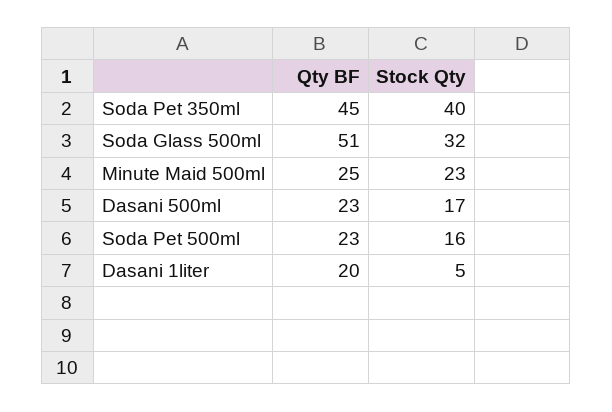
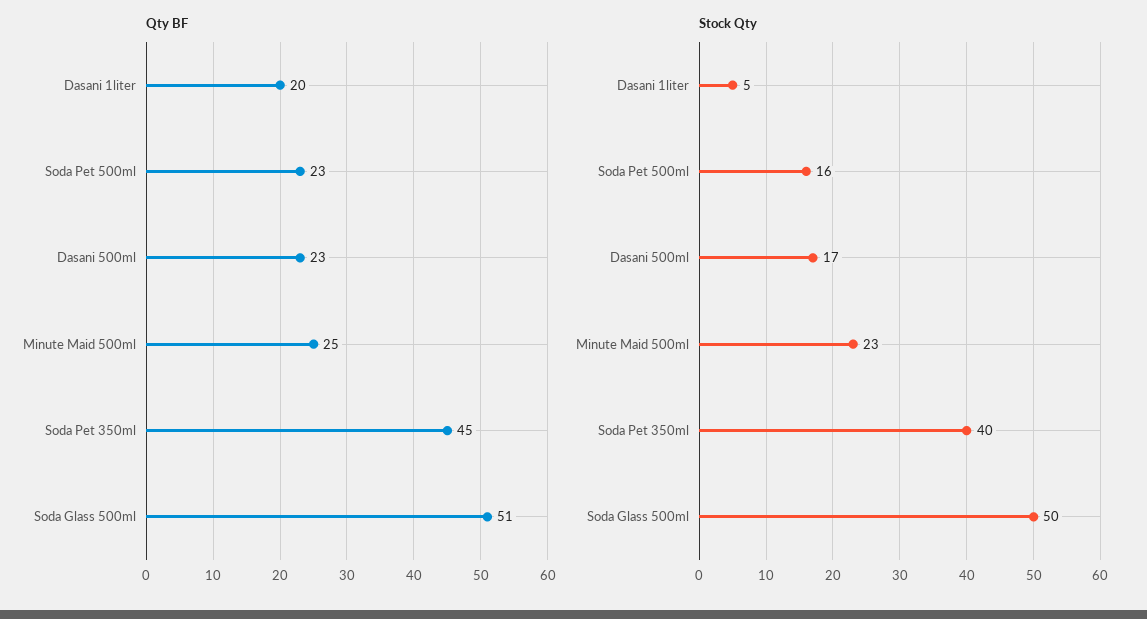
Stock Qty, Soda Glass 500ml: 32 -> 50

